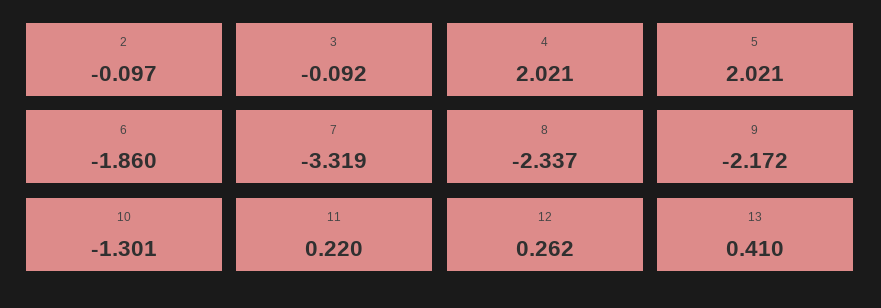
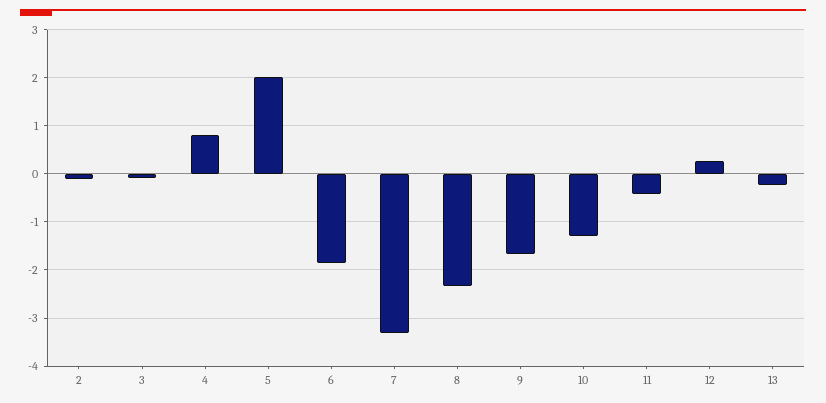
4: 2.021 -> 0.8
9: -2.172 -> -1.6
11: 0.22 -> -0.4
13: 0.41 -> -0.2

